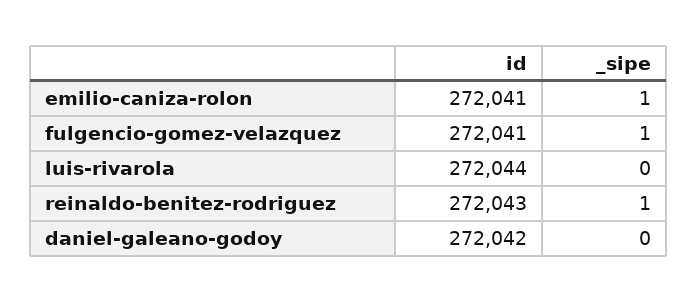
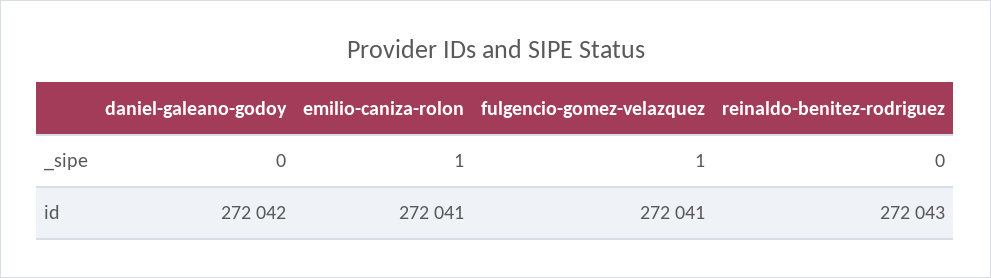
id, luis-rivarola: 272044 -> none
_sipe, luis-rivarola: 0 -> none
_sipe, reinaldo-benitez-rodriguez: 1 -> 0

